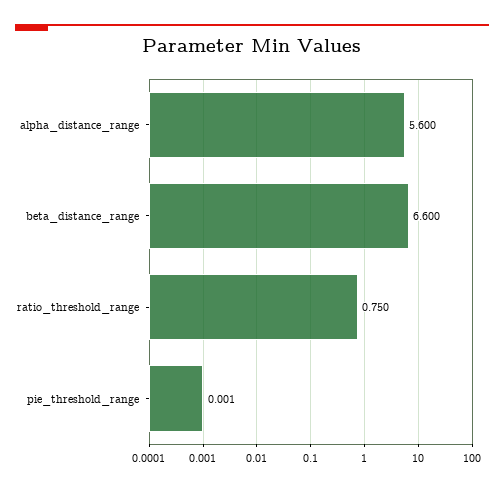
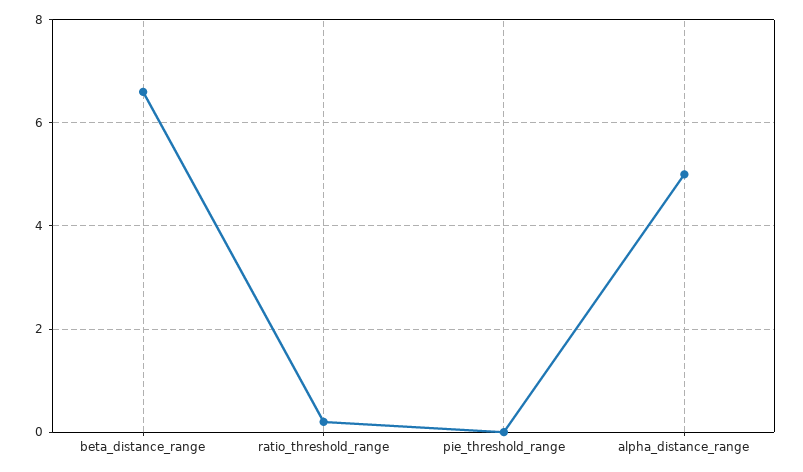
alpha_distance_range: 5.6 -> 5
ratio_threshold_range: 0.75 -> 0.2

